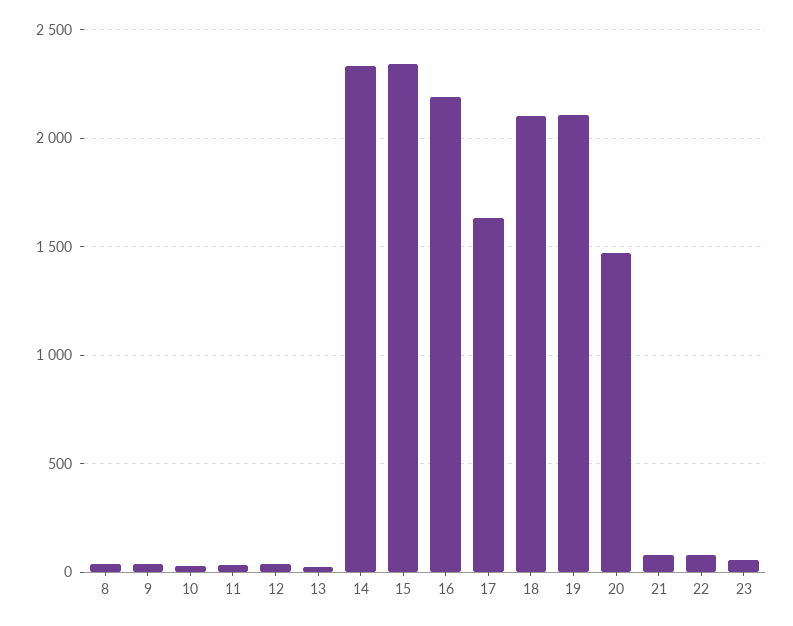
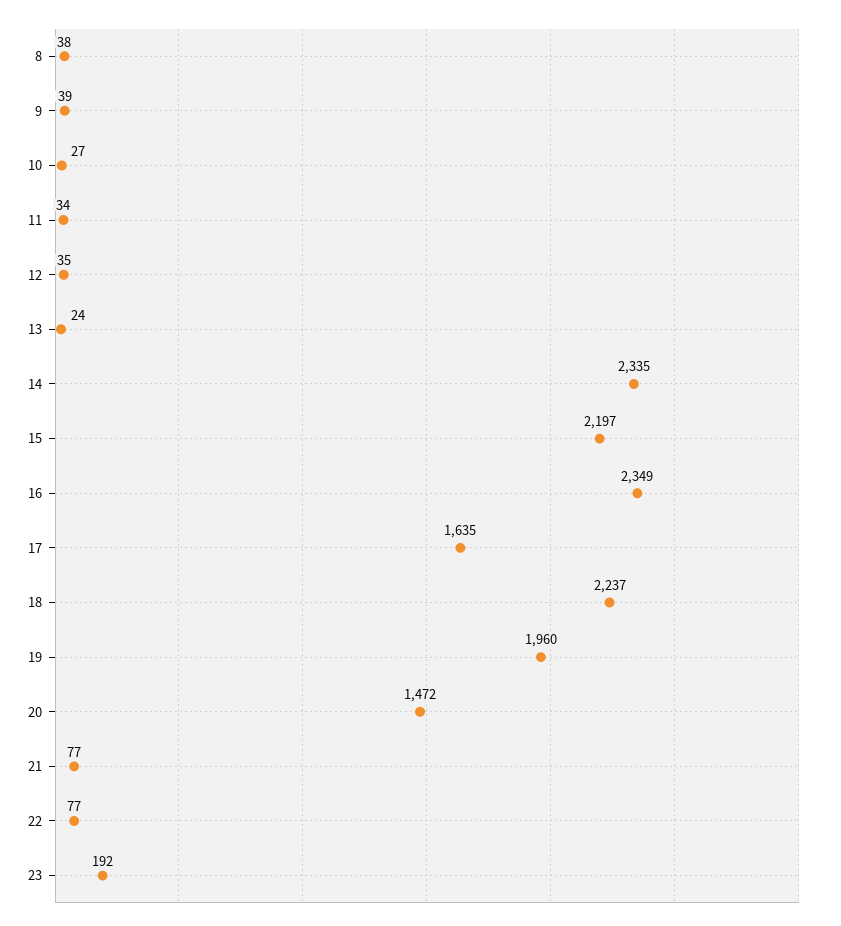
15: 2350 -> 2197
16: 2200 -> 2349
18: 2100 -> 2237
19: 2100 -> 1960
23: 50 -> 192

